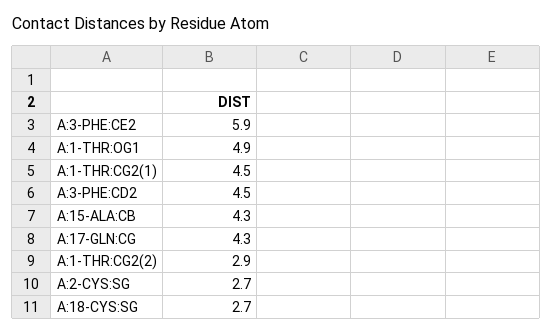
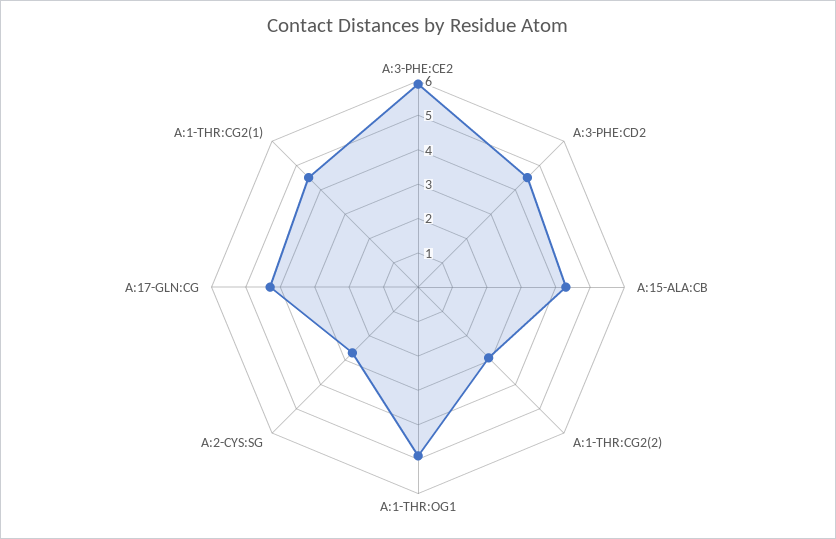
A:18-CYS:SG: 2.7 -> none

